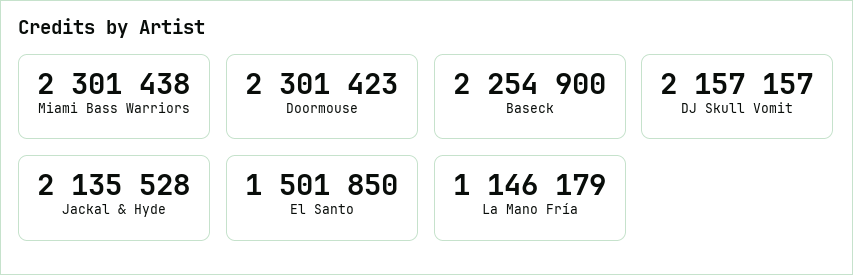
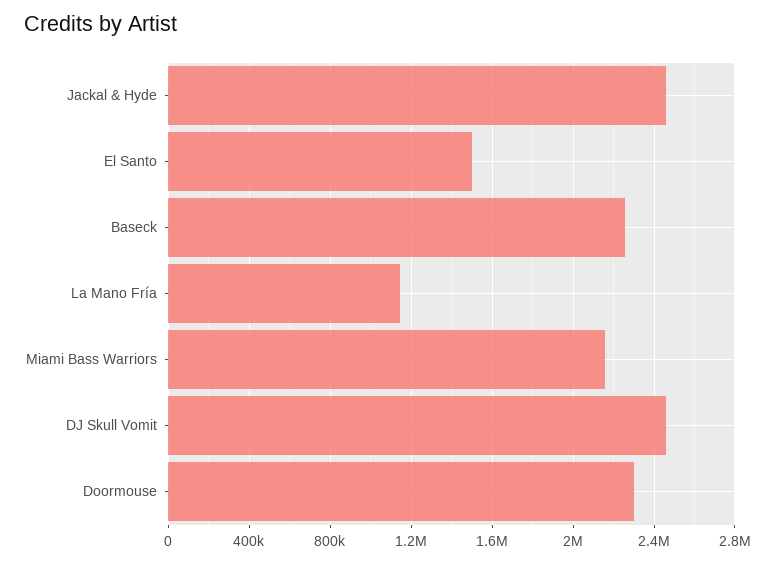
Miami Bass Warriors: 2301438 -> 2150000
DJ Skull Vomit: 2157157 -> 2450000
Jackal & Hyde: 2135528 -> 2450000

